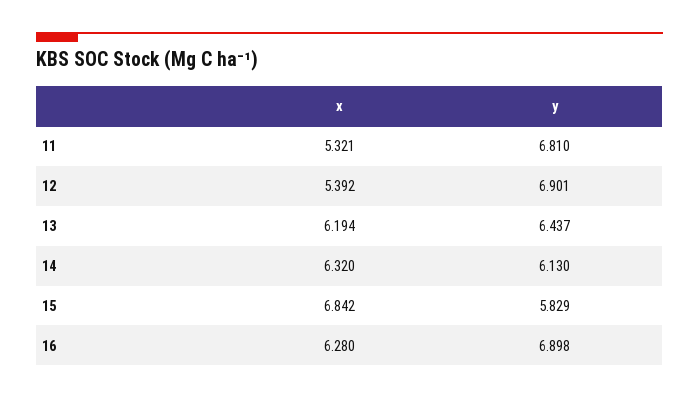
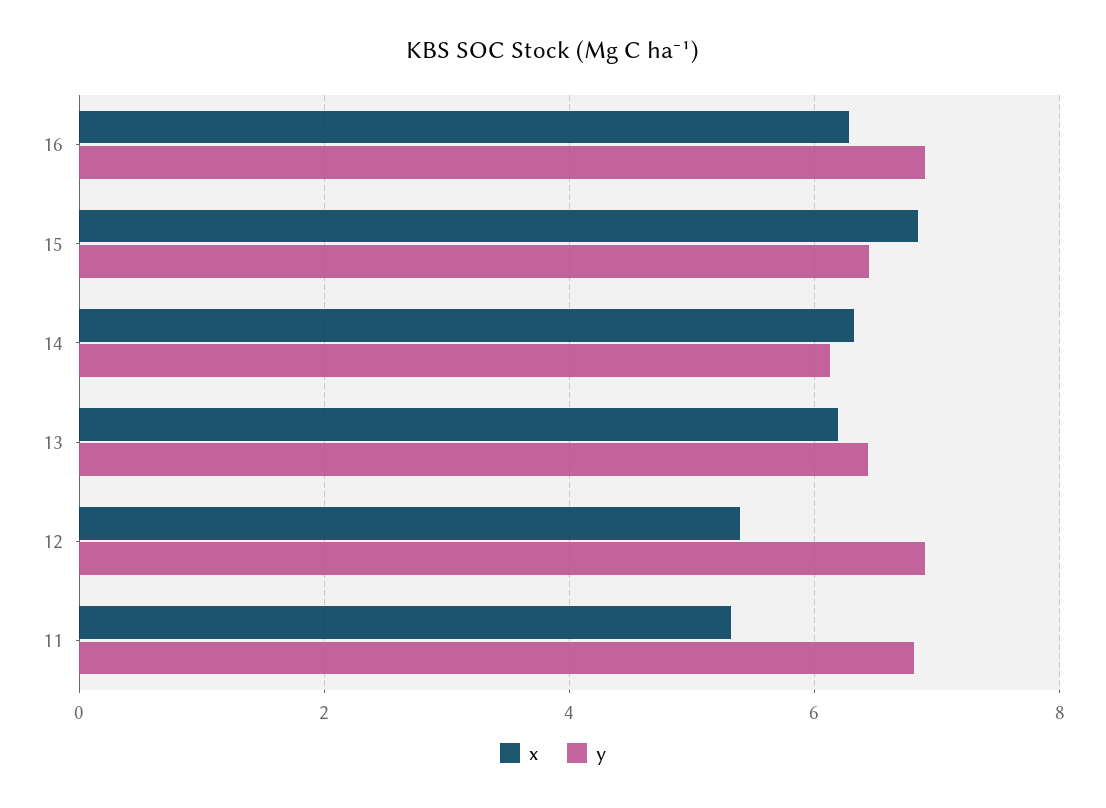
y, 15: 5.829 -> 6.4

